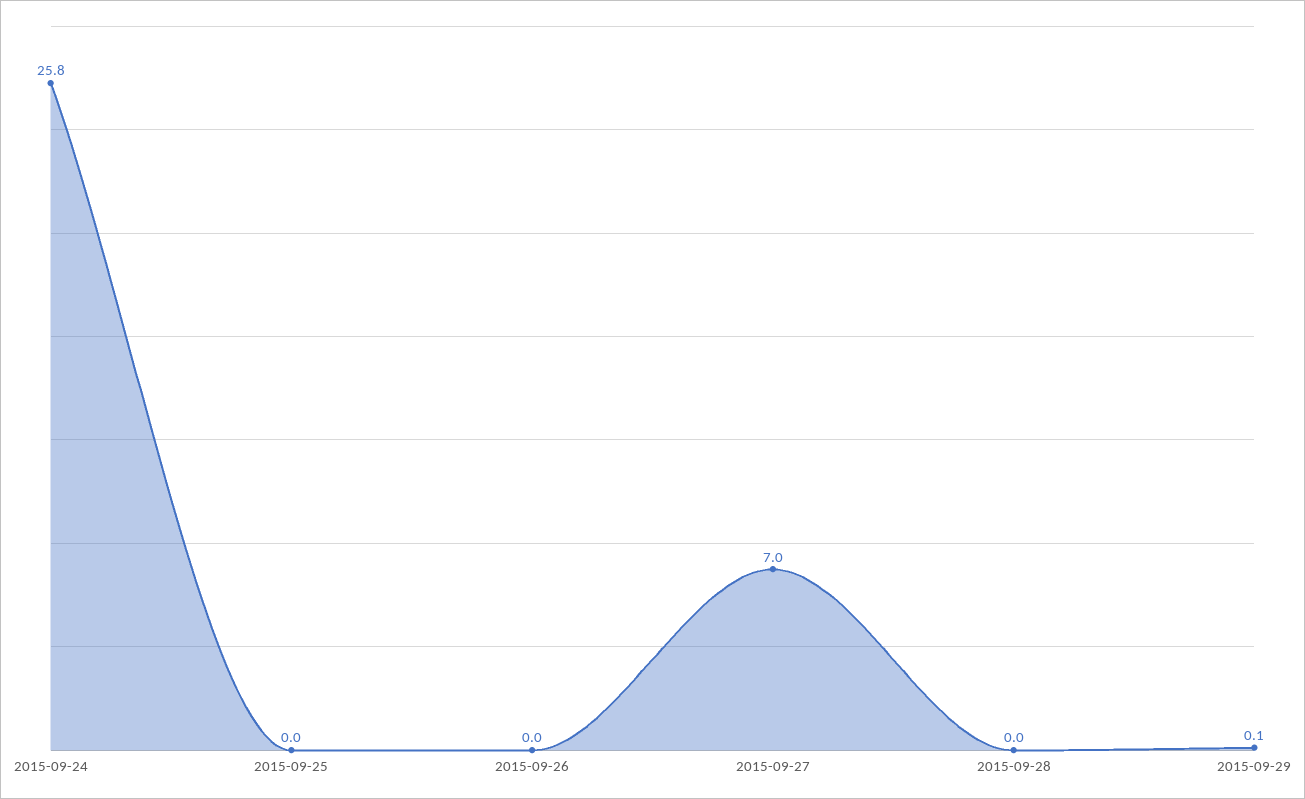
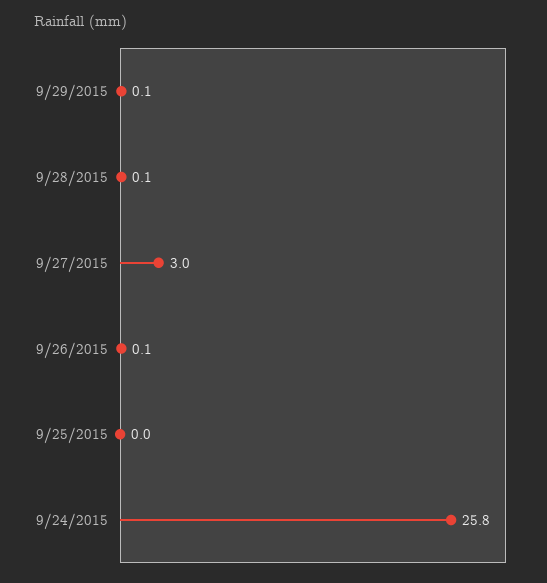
2015-09-26: 0 -> 0.1
2015-09-27: 7 -> 3
2015-09-28: 0 -> 0.1

